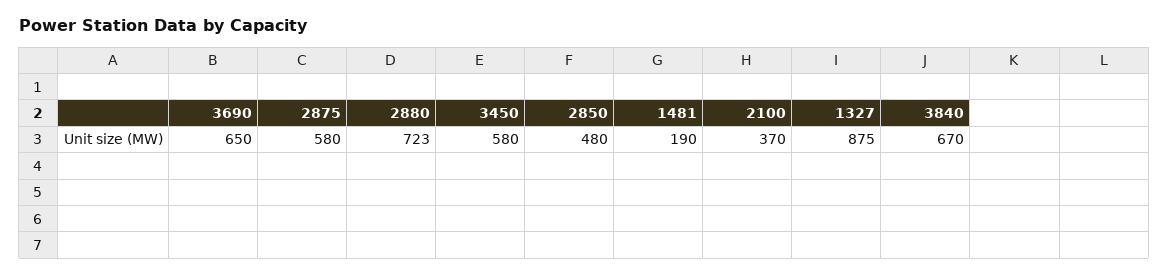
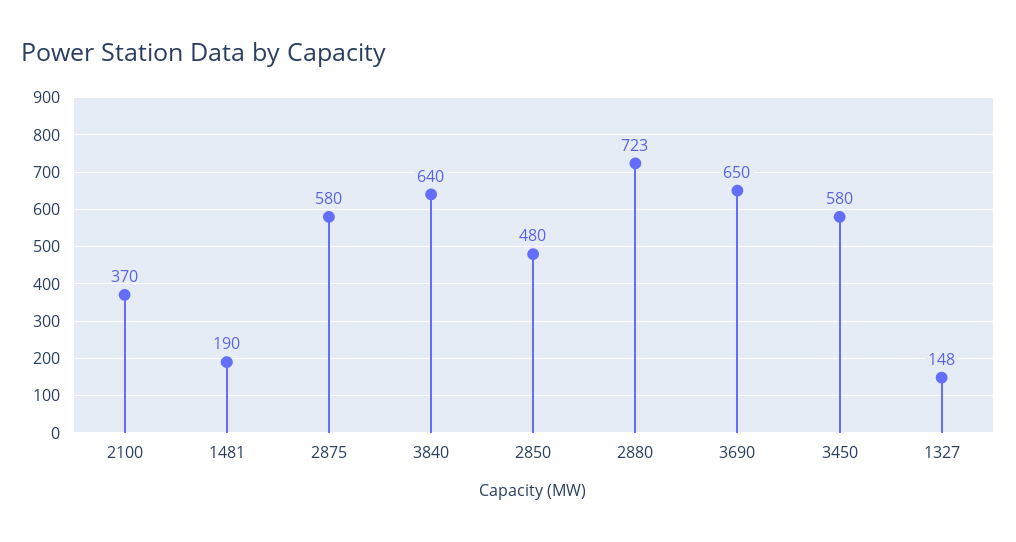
1327: 875 -> 148
3840: 670 -> 640

